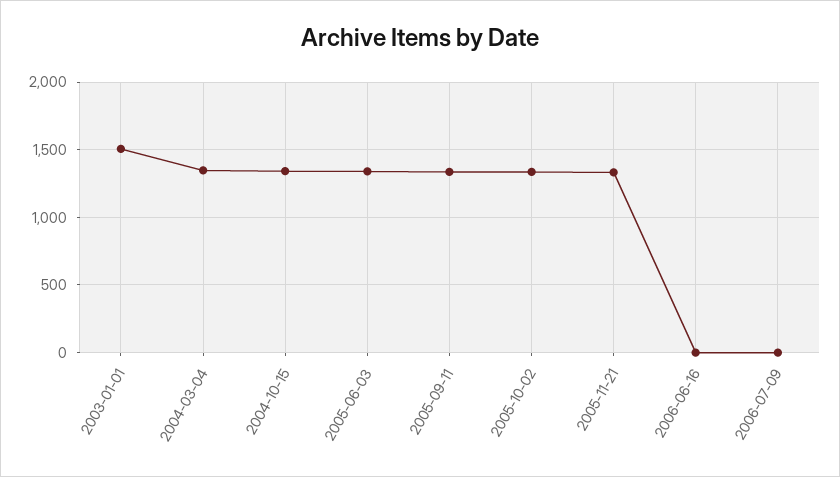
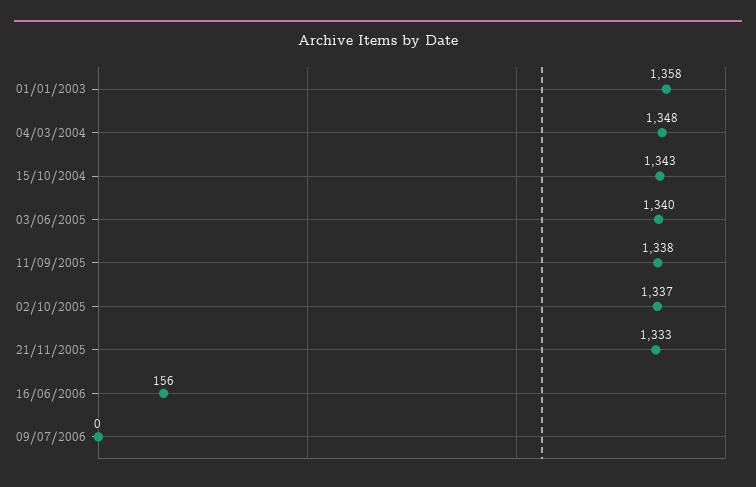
2003-01-01: 1500 -> 1358
2006-06-16: 0 -> 156

